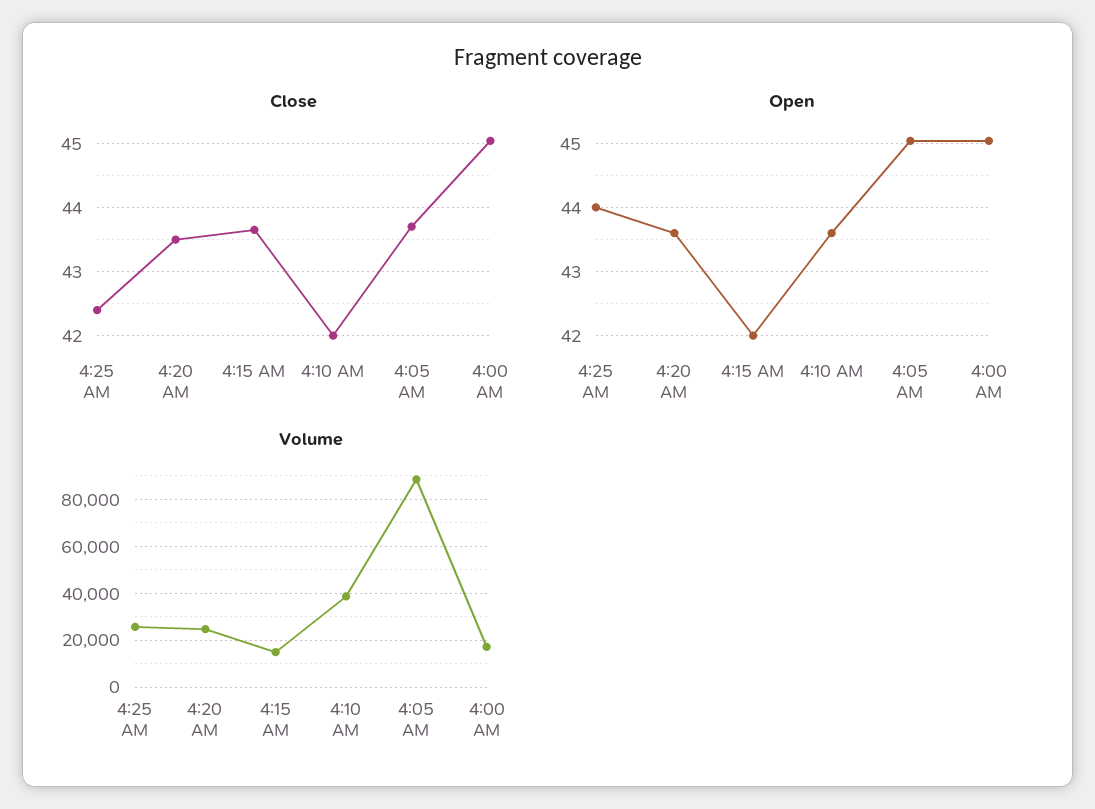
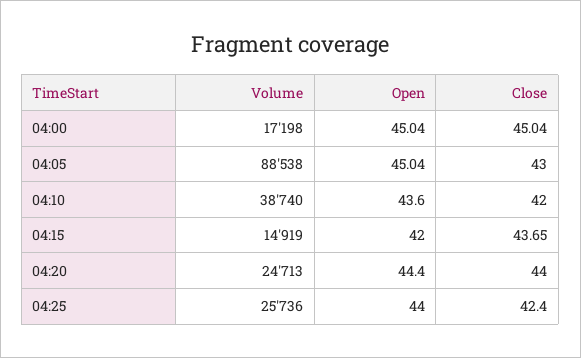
Close, 4:20 AM: 43.5 -> 44
Close, 4:05 AM: 43.7 -> 43
Open, 4:20 AM: 43.6 -> 44.4

